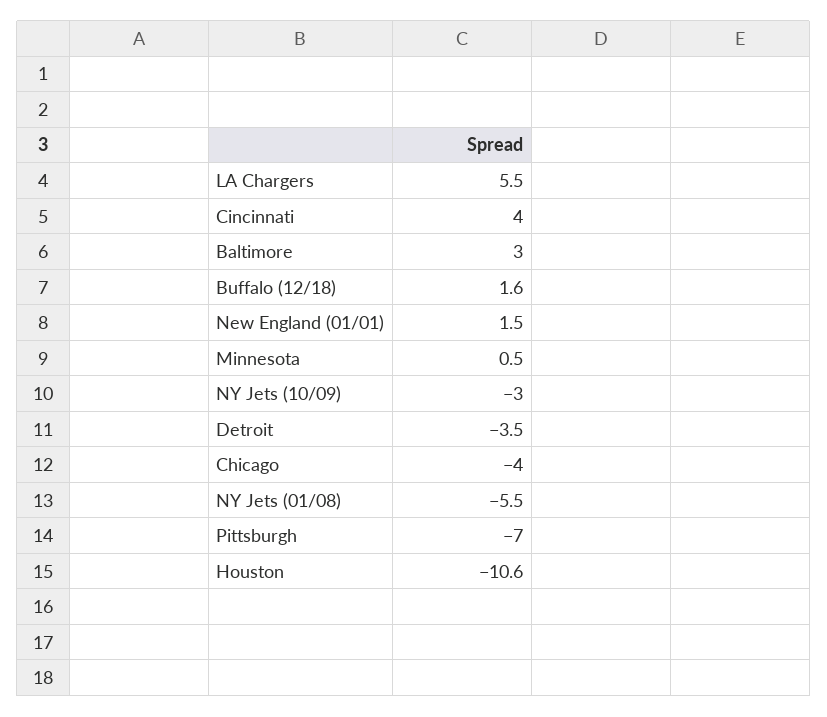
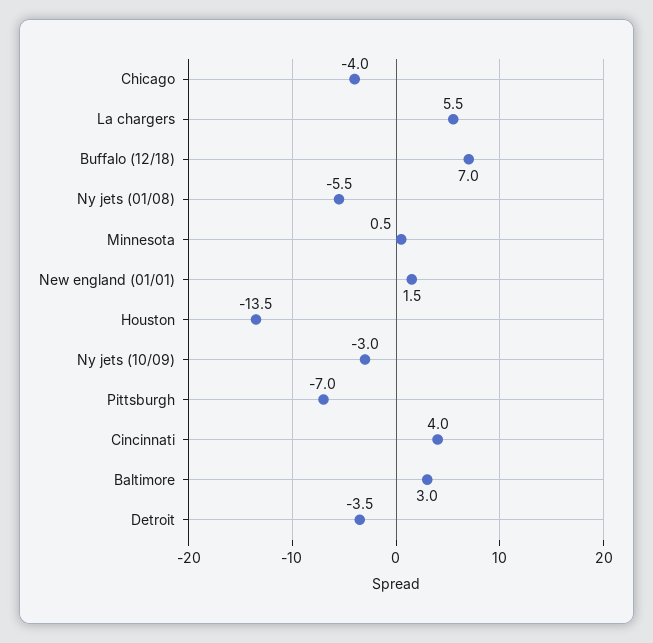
Buffalo (12/18): 1.6 -> 7
Houston: -10.6 -> -13.5

